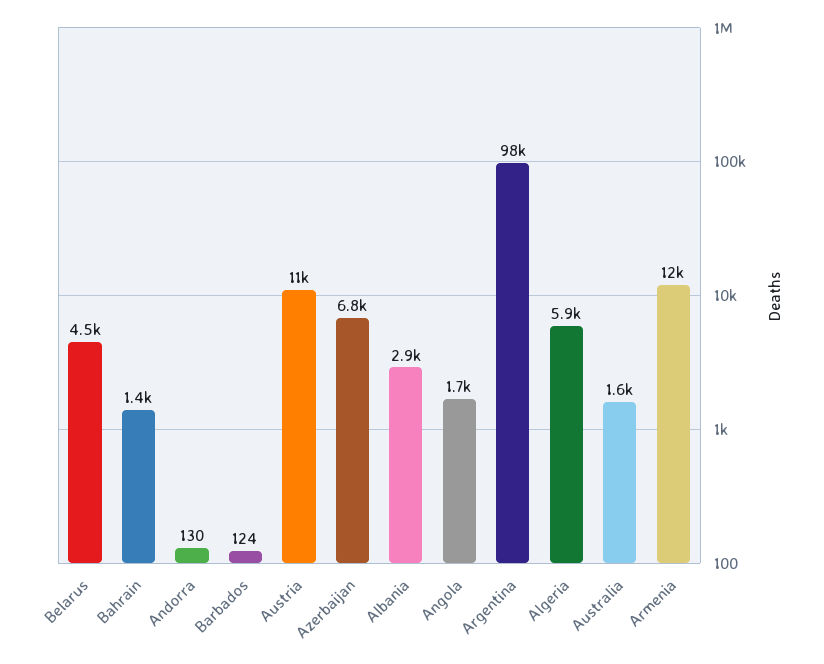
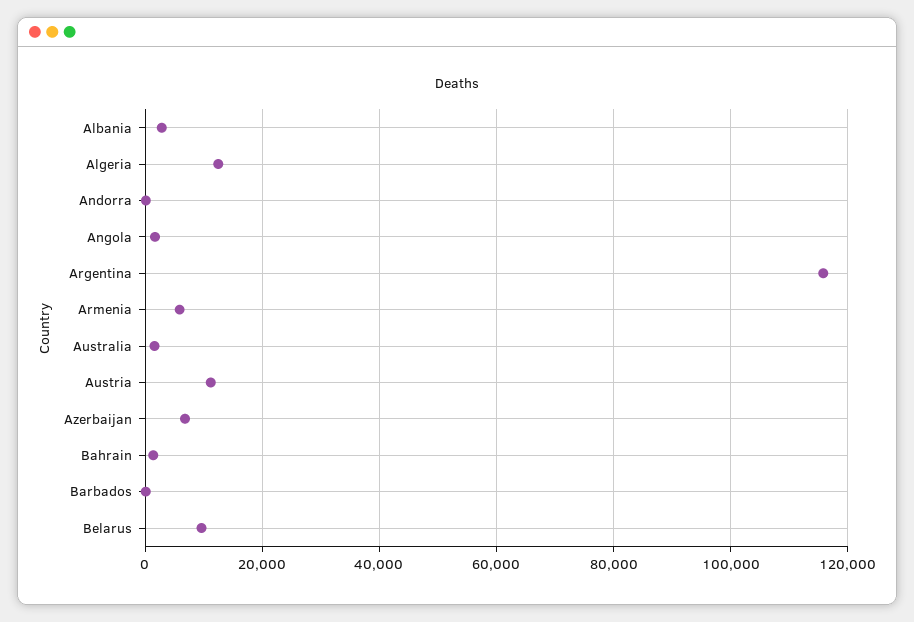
Belarus: 4500 -> 10000
Argentina: 98000 -> 116000
Algeria: 5900 -> 12000
Armenia: 12000 -> 6000

